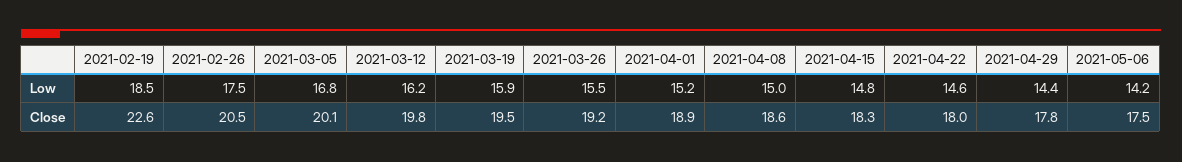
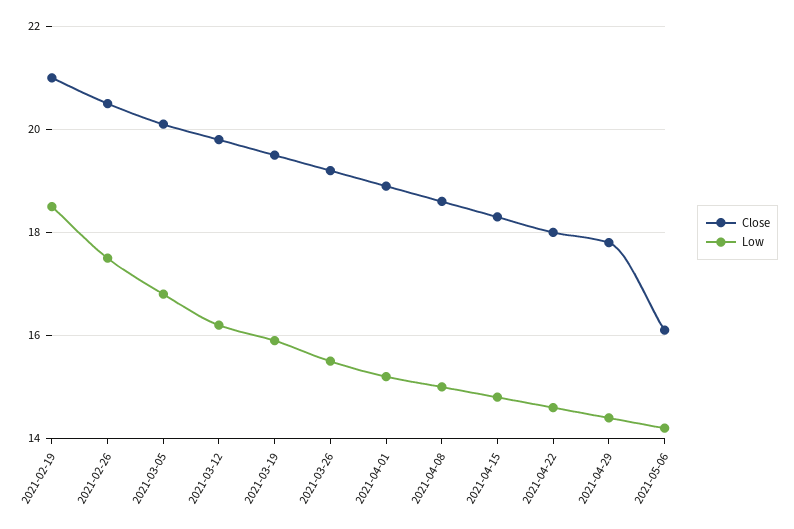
Close, 2021-02-19: 22.6 -> 21
Close, 2021-05-06: 17.5 -> 16

